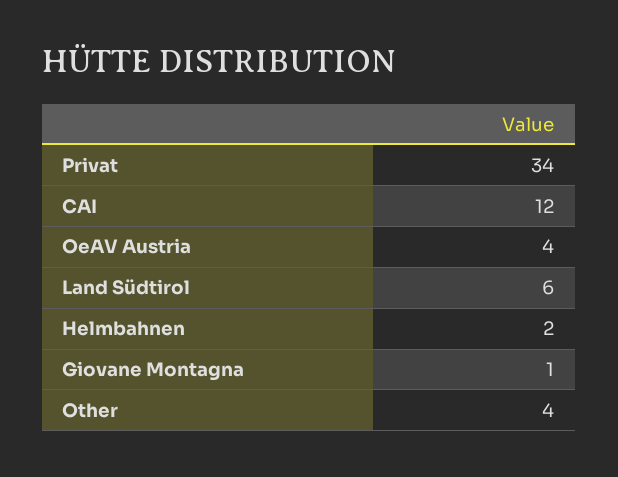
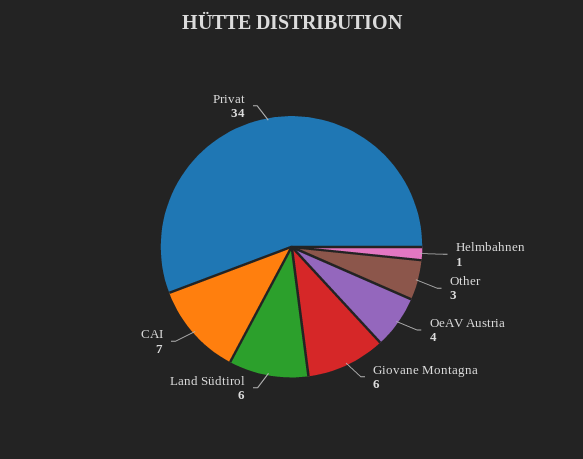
CAI: 12 -> 7
Helmbahnen: 2 -> 1
Giovane Montagna: 1 -> 6
Other: 4 -> 3

